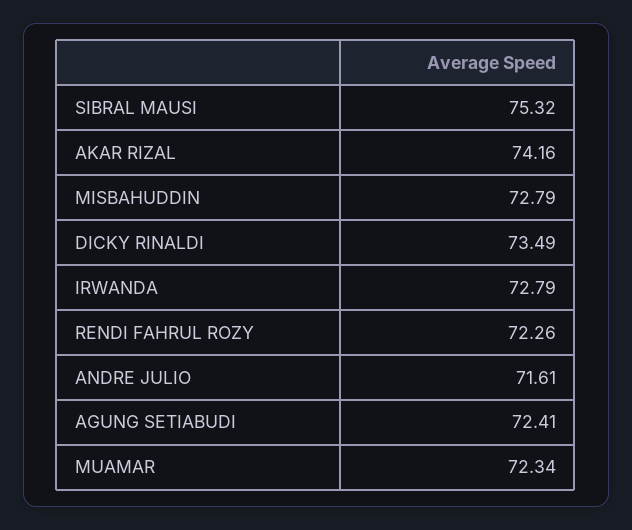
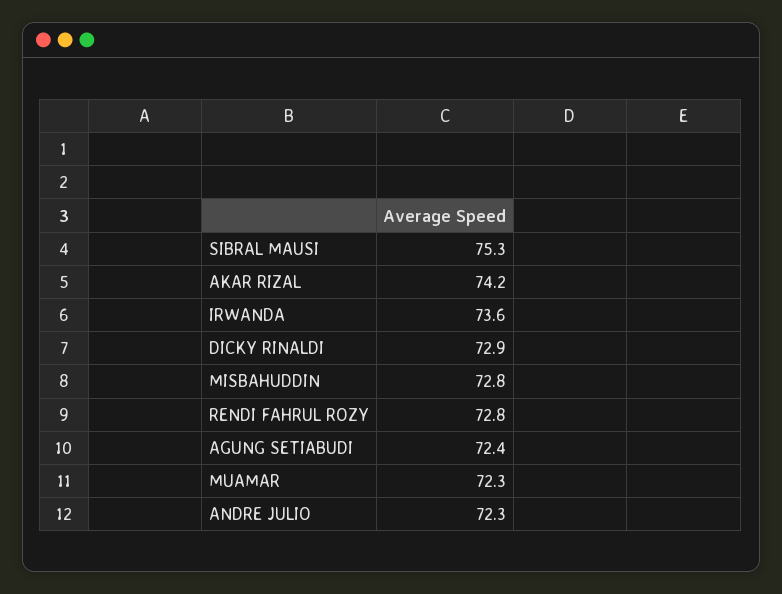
DICKY RINALDI: 73.49 -> 72.9
IRWANDA: 72.79 -> 73.6
RENDI FAHRUL ROZY: 72.26 -> 72.8
ANDRE JULIO: 71.61 -> 72.3

